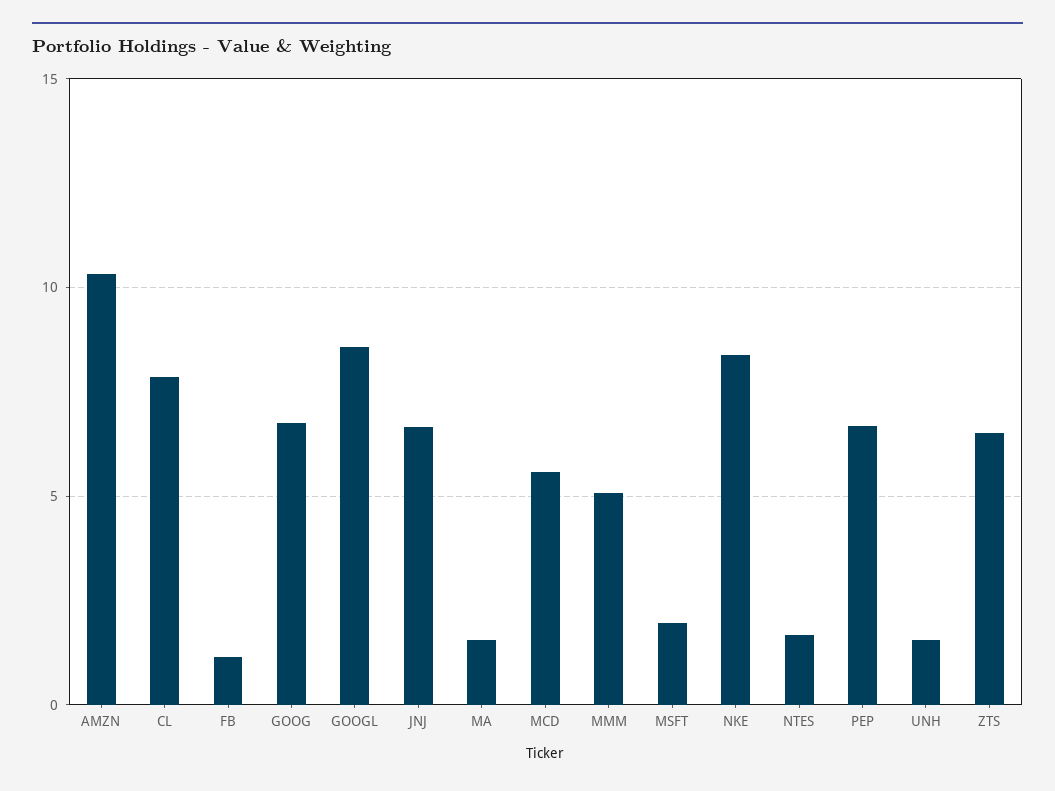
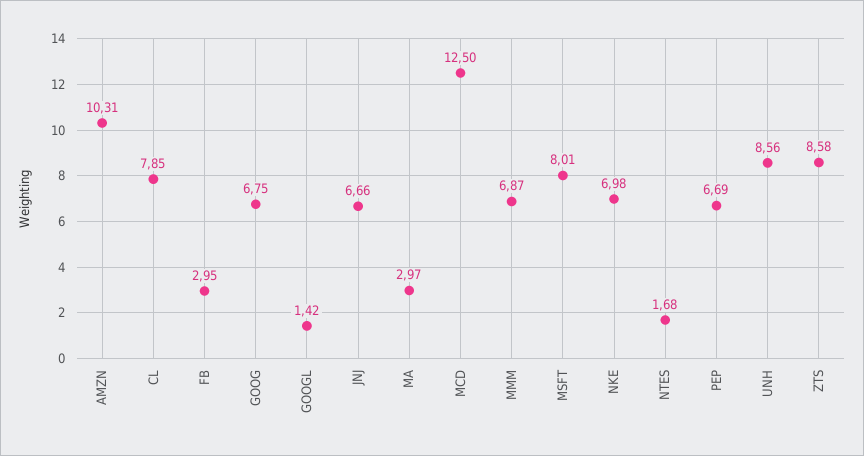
FB: 1 -> 2.95
GOOGL: 8.5 -> 1.42
MA: 1.5 -> 2.97
MCD: 5.5 -> 12.5
MMM: 5 -> 6.87
MSFT: 2 -> 8.01
NKE: 8.5 -> 6.98
UNH: 1.5 -> 8.56
ZTS: 6.5 -> 8.58

